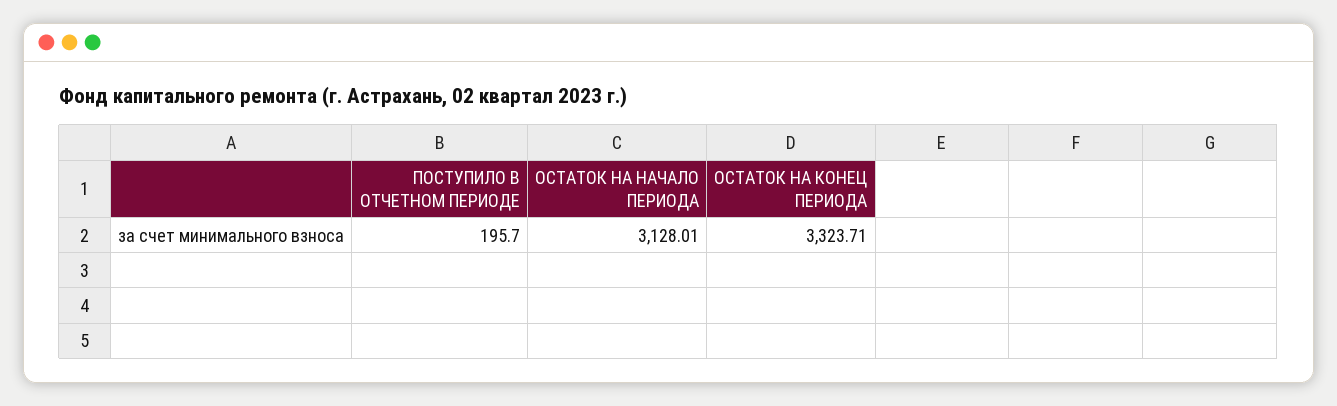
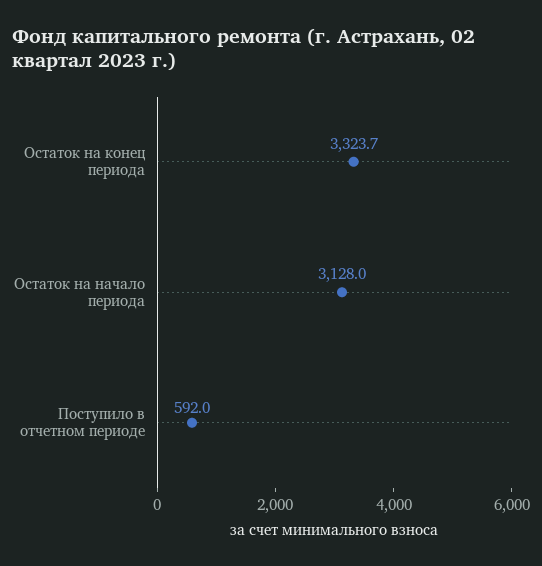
ПОСТУПИЛО В ОТЧЕТНОМ ПЕРИОДЕ: 195.7 -> 592

